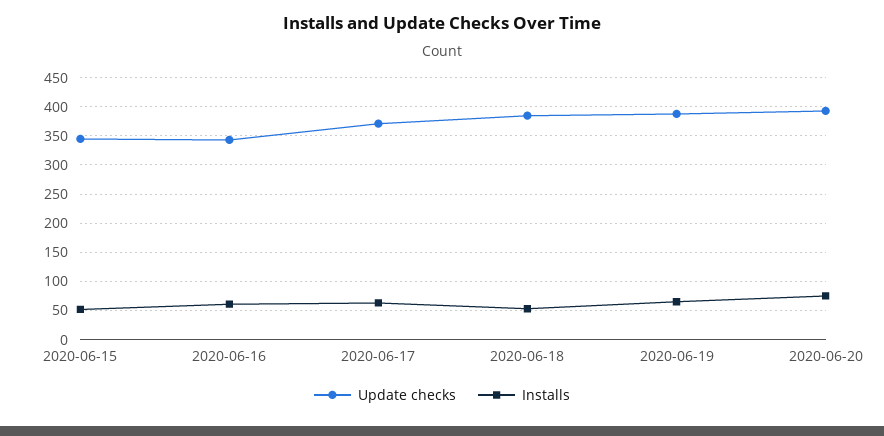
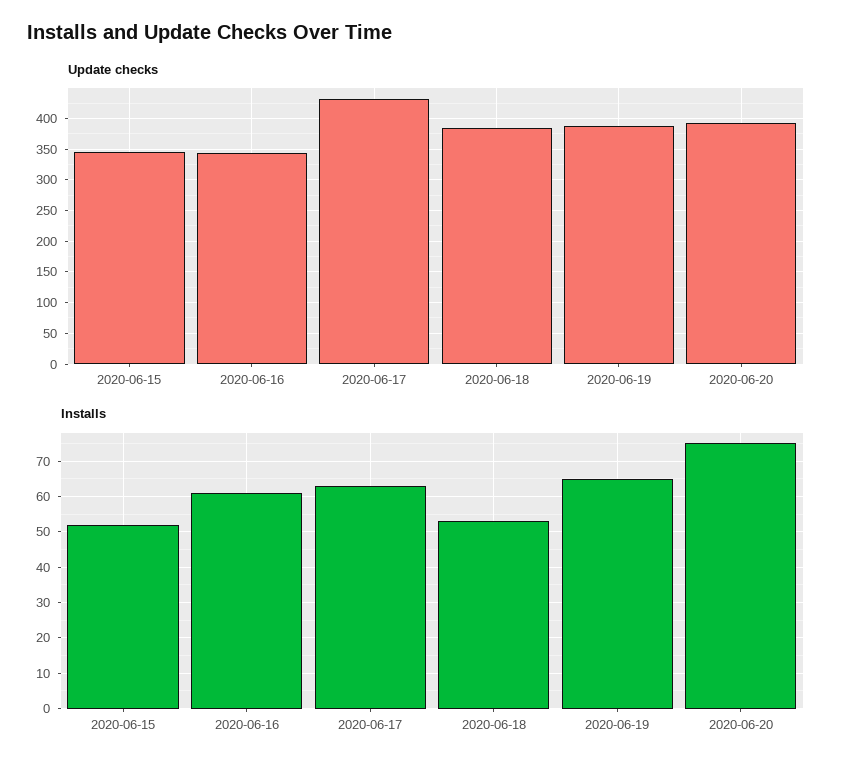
Update checks, 2020-06-17: 375 -> 430

